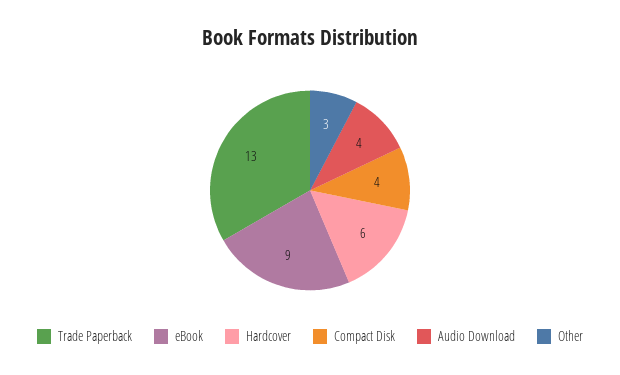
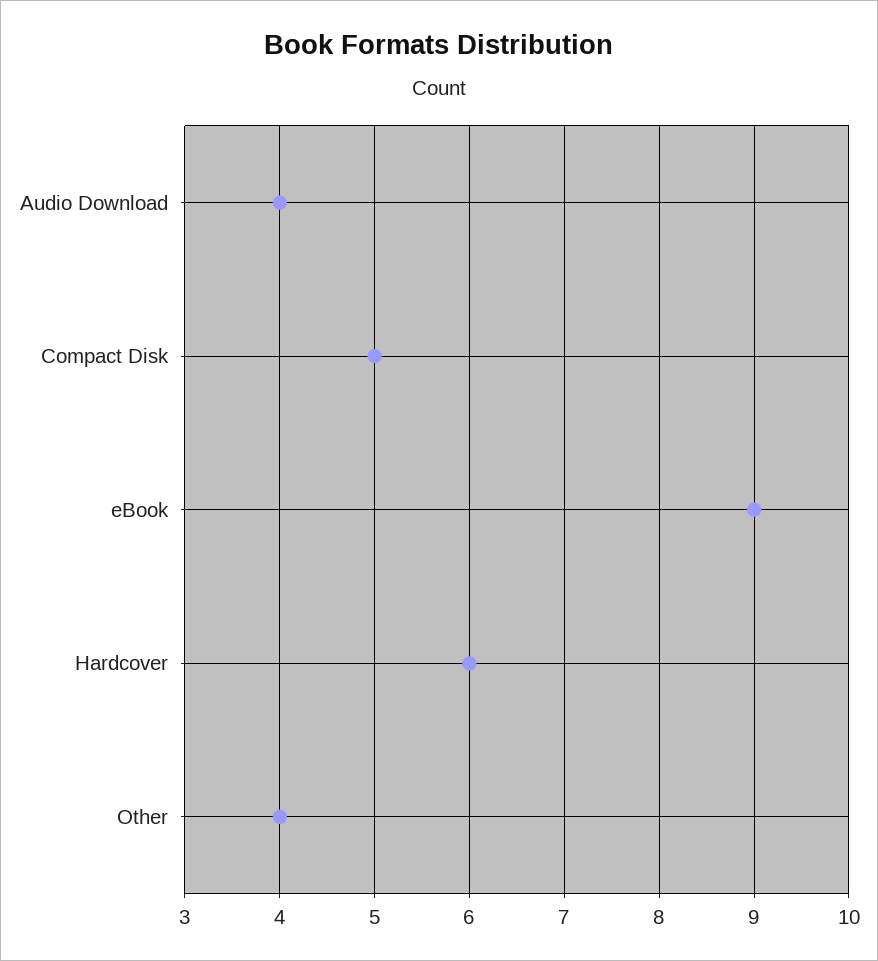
Trade Paperback: 13 -> none
Compact Disk: 4 -> 5
Other: 3 -> 4

